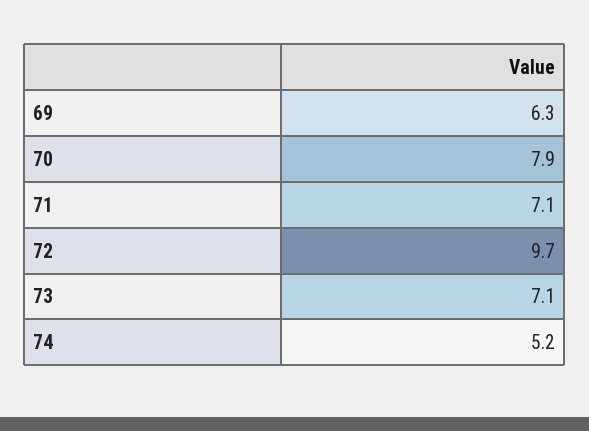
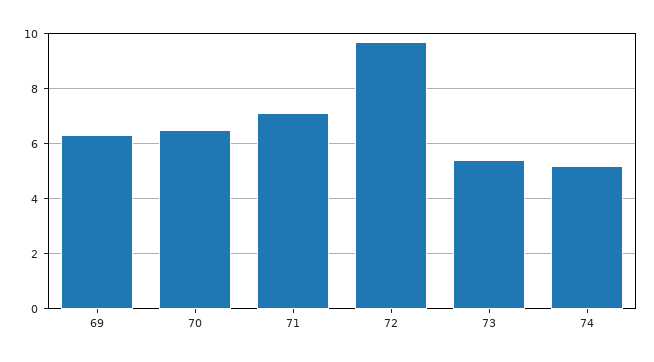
70: 7.9 -> 6.5
73: 7.1 -> 5.5

